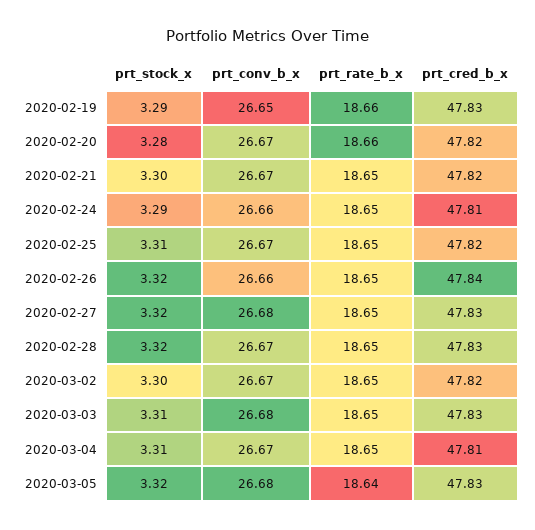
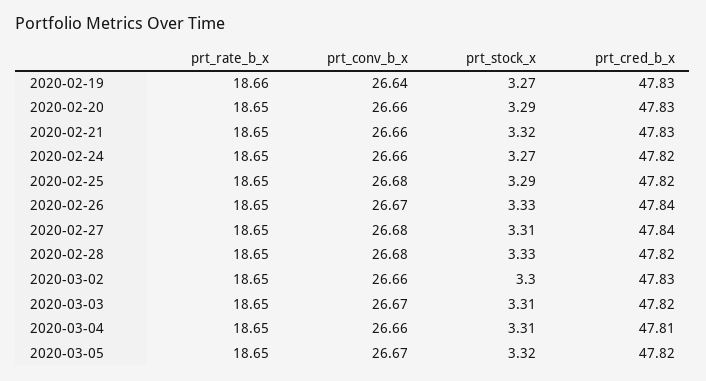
prt_stock_x, 2020-02-19: 3.29 -> 3.27
prt_conv_b_x, 2020-02-19: 26.65 -> 26.64
prt_stock_x, 2020-02-20: 3.28 -> 3.29
prt_conv_b_x, 2020-02-20: 26.67 -> 26.66
prt_rate_b_x, 2020-02-20: 18.66 -> 18.65
prt_cred_b_x, 2020-02-20: 47.82 -> 47.83
prt_stock_x, 2020-02-21: 3.3 -> 3.32
prt_conv_b_x, 2020-02-21: 26.67 -> 26.66
prt_cred_b_x, 2020-02-21: 47.82 -> 47.83
prt_stock_x, 2020-02-24: 3.29 -> 3.27
prt_cred_b_x, 2020-02-24: 47.81 -> 47.82
prt_stock_x, 2020-02-25: 3.31 -> 3.29
prt_conv_b_x, 2020-02-25: 26.67 -> 26.68
prt_stock_x, 2020-02-26: 3.32 -> 3.33
prt_conv_b_x, 2020-02-26: 26.66 -> 26.67
prt_stock_x, 2020-02-27: 3.32 -> 3.31
prt_cred_b_x, 2020-02-27: 47.83 -> 47.84
prt_stock_x, 2020-02-28: 3.32 -> 3.33
prt_conv_b_x, 2020-02-28: 26.67 -> 26.68
prt_cred_b_x, 2020-02-28: 47.83 -> 47.82
prt_conv_b_x, 2020-03-02: 26.67 -> 26.66
prt_cred_b_x, 2020-03-02: 47.82 -> 47.83
prt_conv_b_x, 2020-03-03: 26.68 -> 26.67
prt_cred_b_x, 2020-03-03: 47.83 -> 47.82
prt_conv_b_x, 2020-03-04: 26.67 -> 26.66
prt_conv_b_x, 2020-03-05: 26.68 -> 26.67
prt_rate_b_x, 2020-03-05: 18.64 -> 18.65
prt_cred_b_x, 2020-03-05: 47.83 -> 47.82

